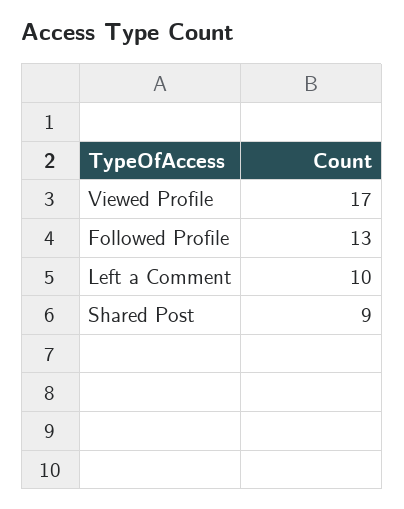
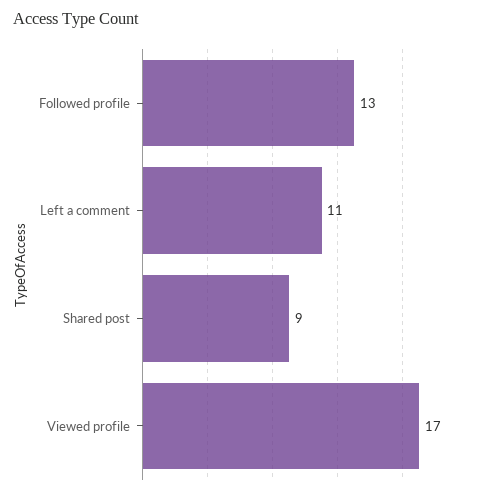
Left a Comment: 10 -> 11

